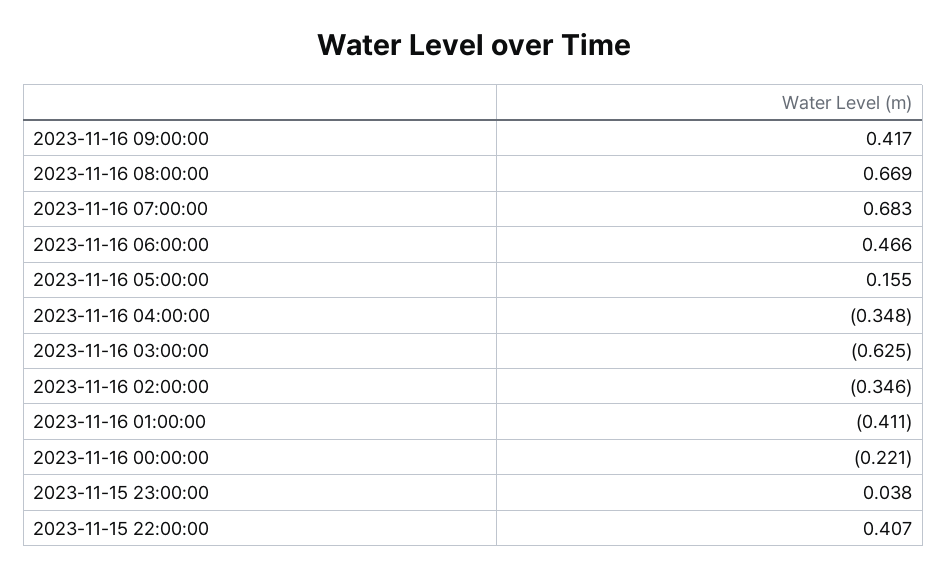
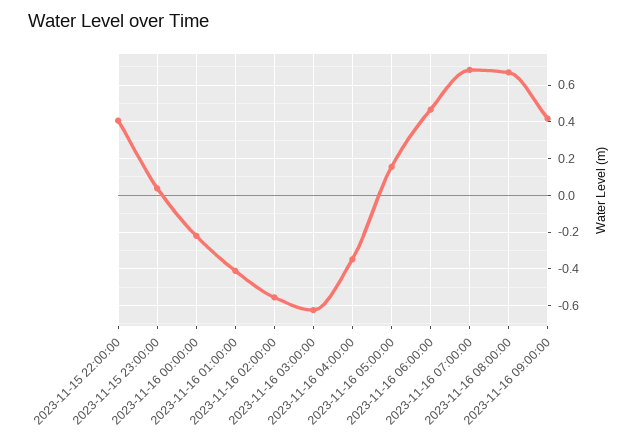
2023-11-16 02:00:00: -0.346 -> -0.55

